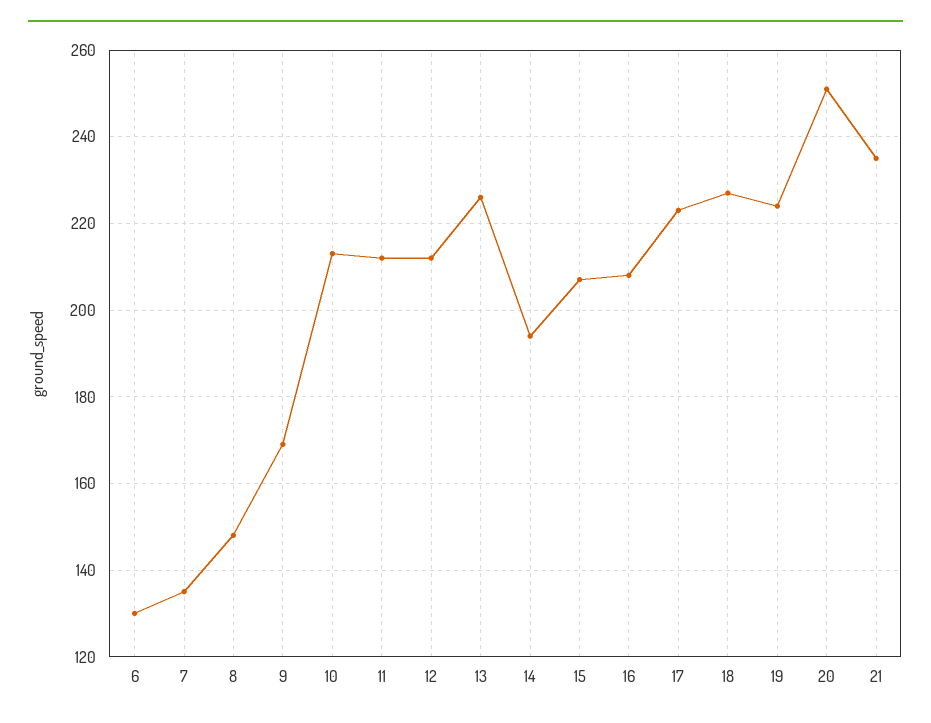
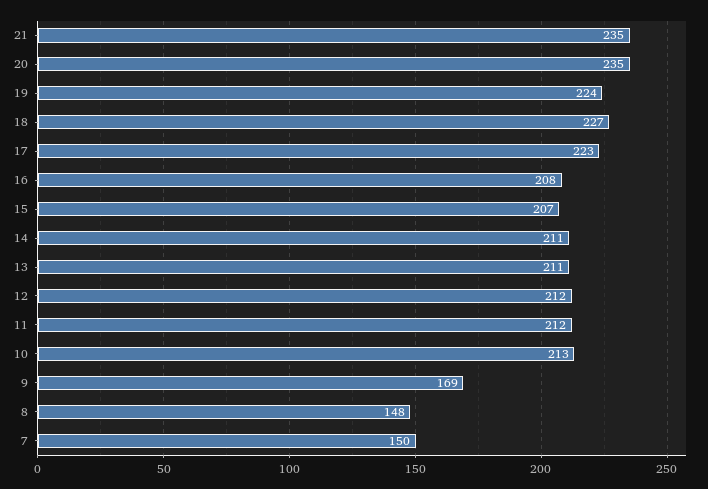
6: 130 -> none
7: 135 -> 150
13: 225 -> 211
14: 195 -> 211
20: 250 -> 235

